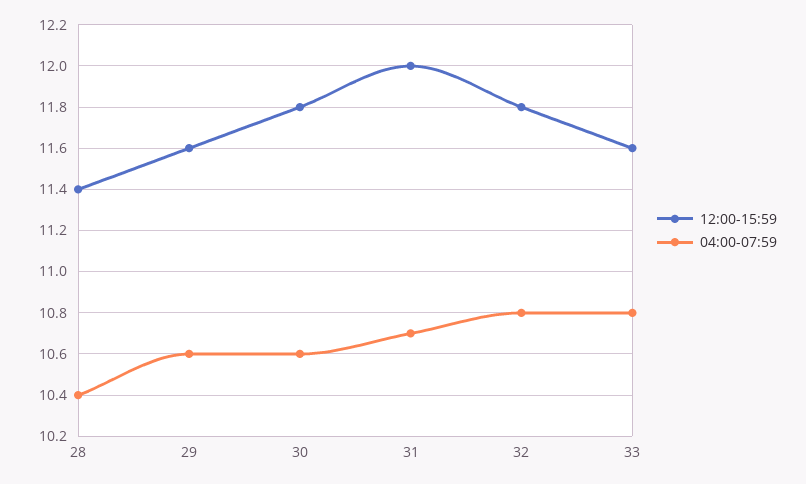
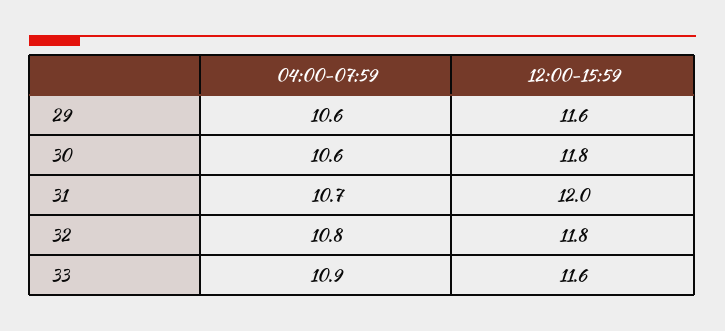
12:00-15:59, 28: 11.4 -> none
04:00-07:59, 28: 10.4 -> none
04:00-07:59, 33: 10.8 -> 10.9

